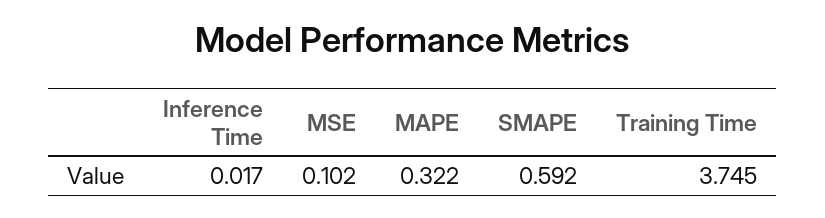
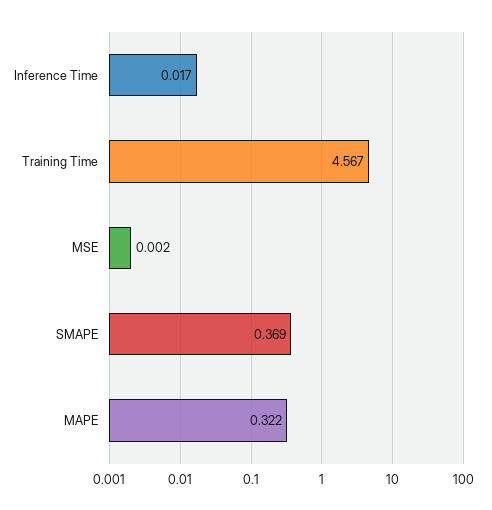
MSE: 0.102 -> 0.002
SMAPE: 0.592 -> 0.369
Training Time: 3.745 -> 4.567

